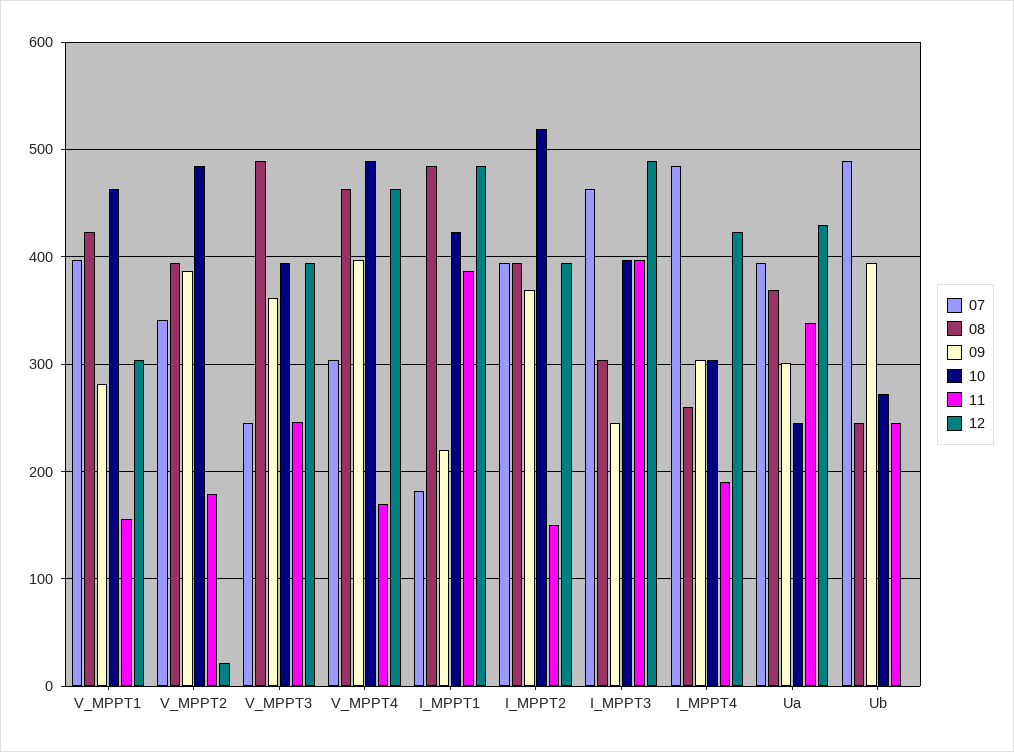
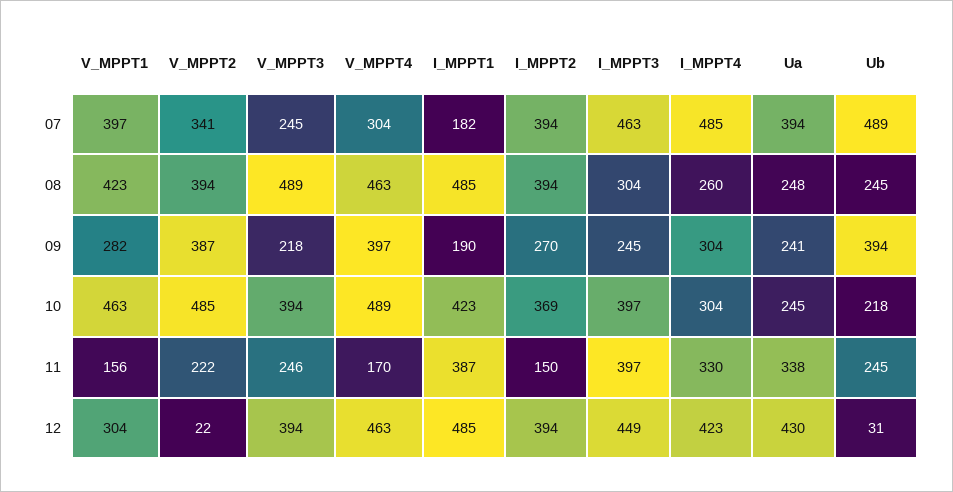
11, V_MPPT2: 180 -> 222
09, V_MPPT3: 360 -> 218
09, I_MPPT1: 220 -> 190
09, I_MPPT2: 370 -> 270
10, I_MPPT2: 520 -> 369
12, I_MPPT3: 490 -> 449
11, I_MPPT4: 190 -> 330
08, Ua: 370 -> 248
09, Ua: 300 -> 241
10, Ub: 270 -> 218
12, Ub: 0 -> 31

